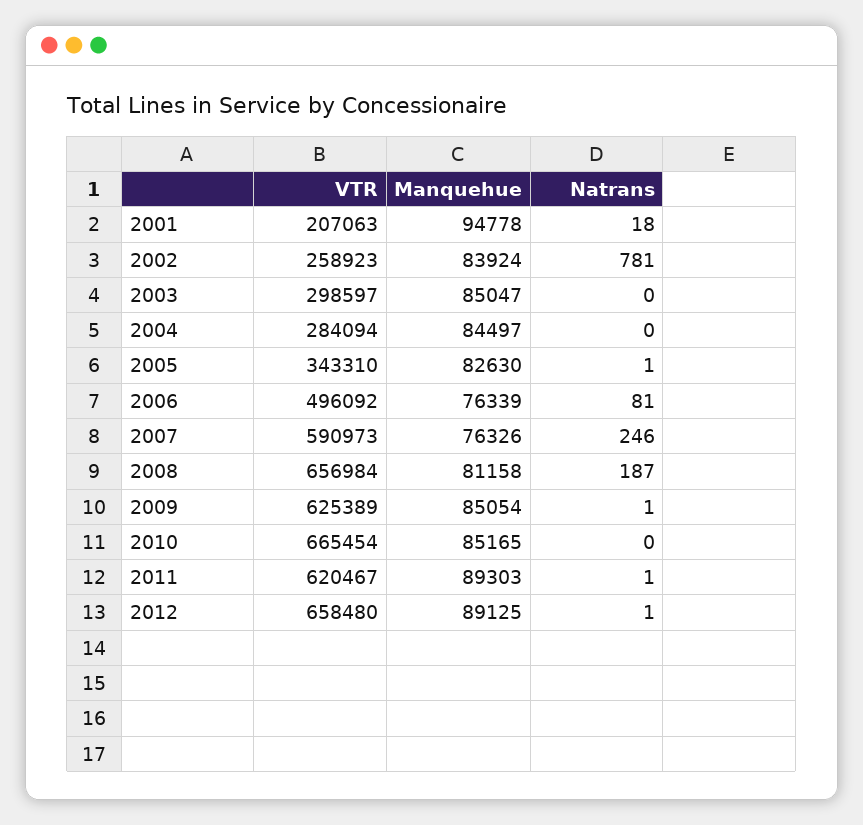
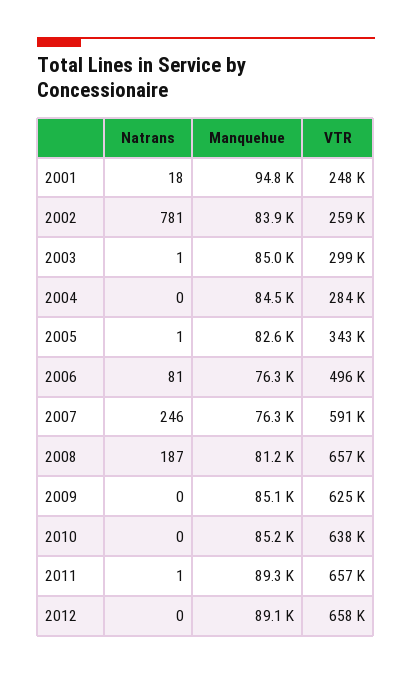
VTR, 2001: 207063 -> 248000
Natrans, 2003: 0 -> 1
Natrans, 2009: 1 -> 0
VTR, 2010: 665454 -> 638000
VTR, 2011: 620467 -> 657000
Natrans, 2012: 1 -> 0

